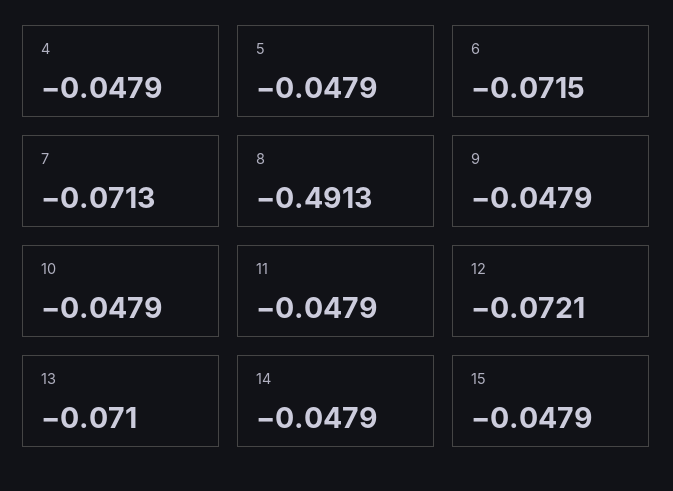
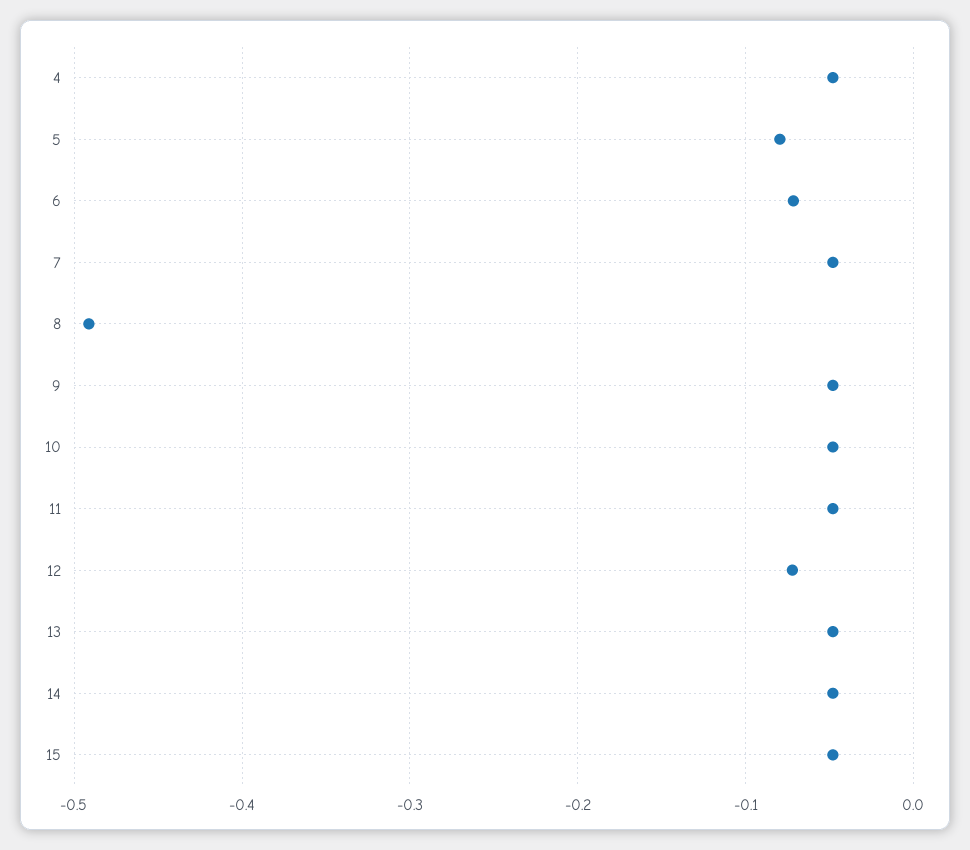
5: -0.0479 -> -0.08
7: -0.0713 -> -0.05
13: -0.071 -> -0.05

